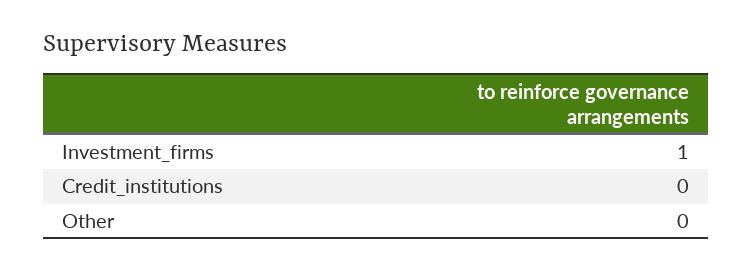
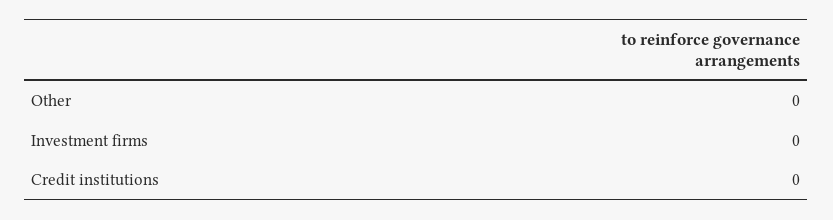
Investment_firms: 1 -> 0

